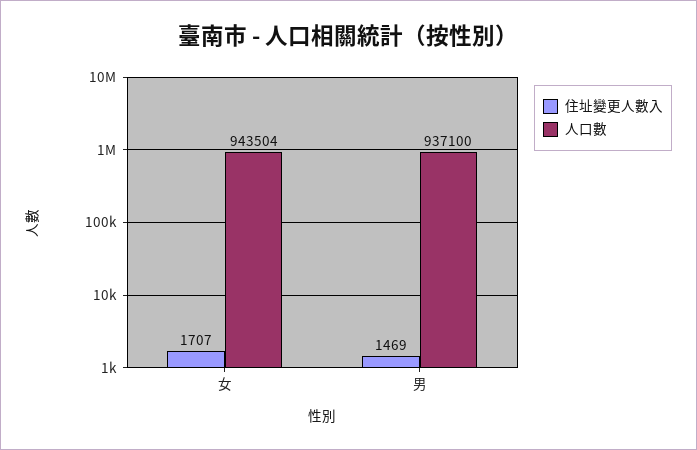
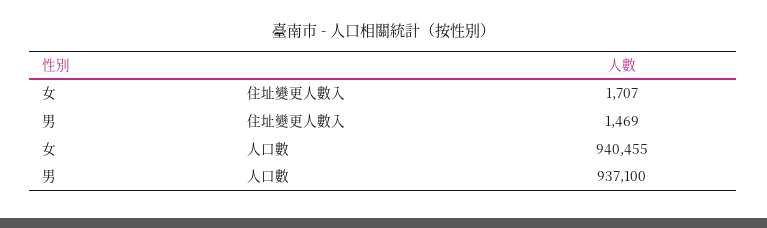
人口數, 女: 943504 -> 940455

